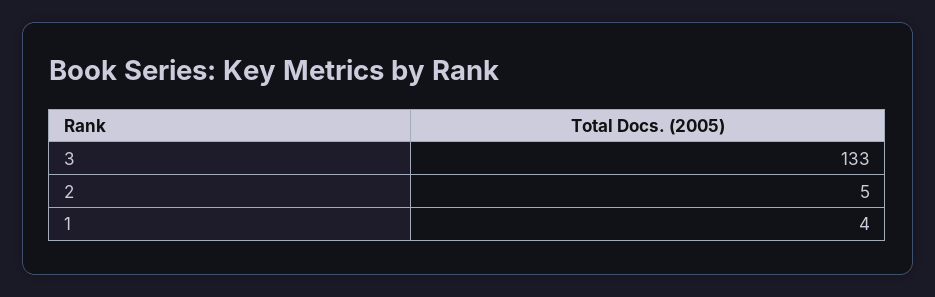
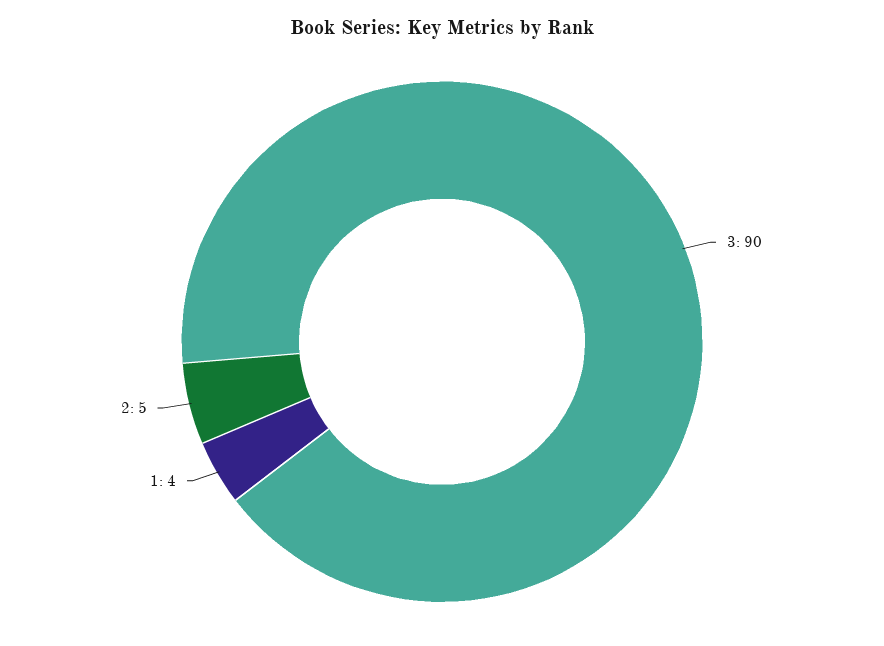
3: 133 -> 90

